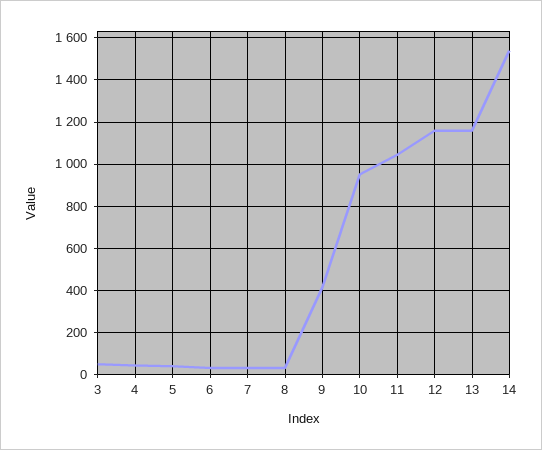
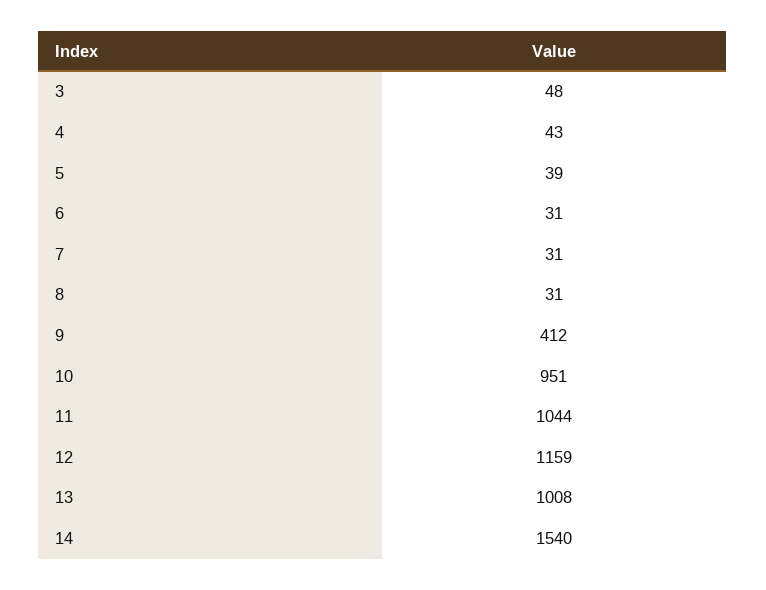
13: 1150 -> 1008

